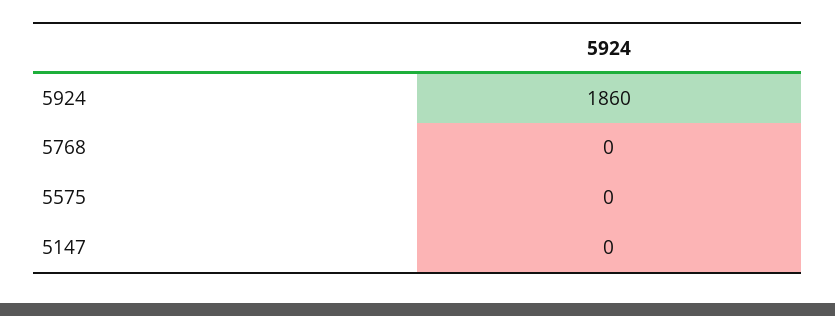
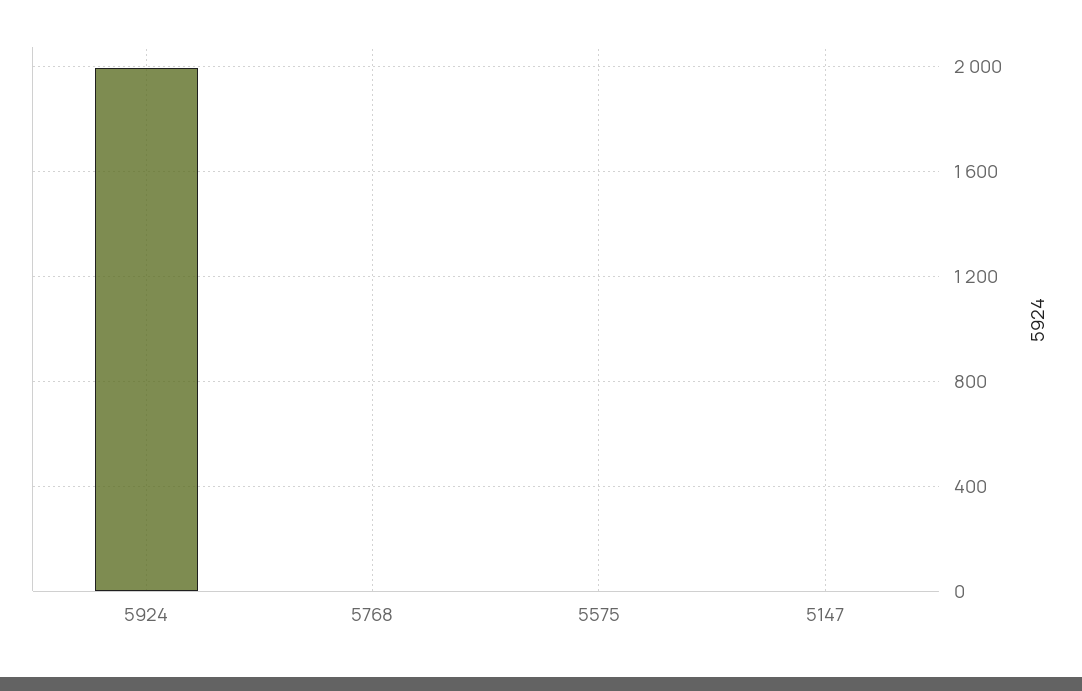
5924: 1860 -> 2000

